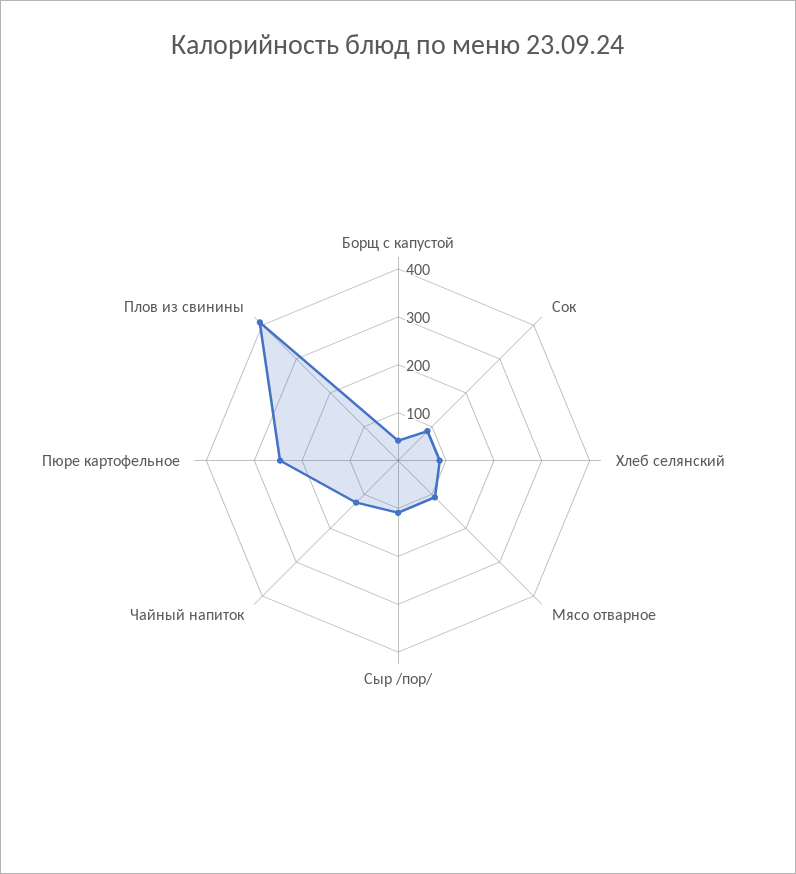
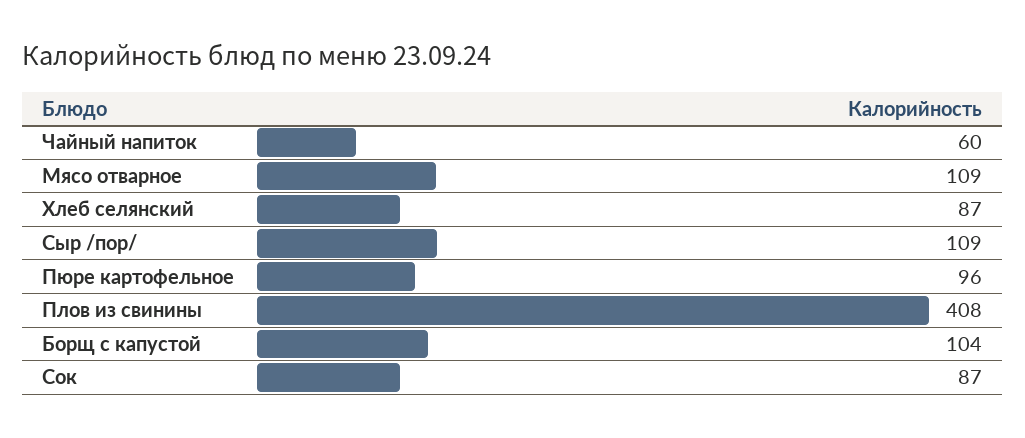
Борщ с капустой: 40 -> 104
Чайный напиток: 120 -> 60
Пюре картофельное: 240 -> 96

